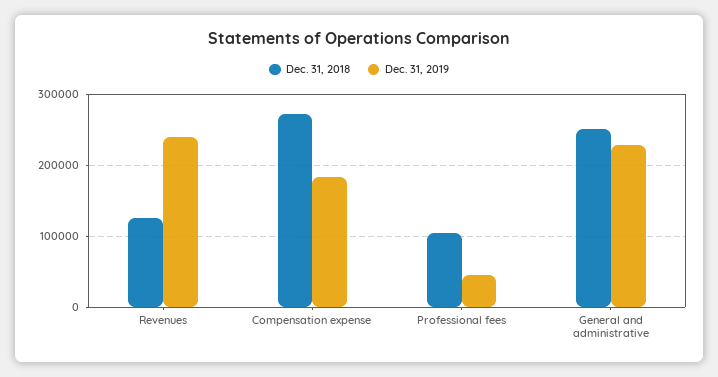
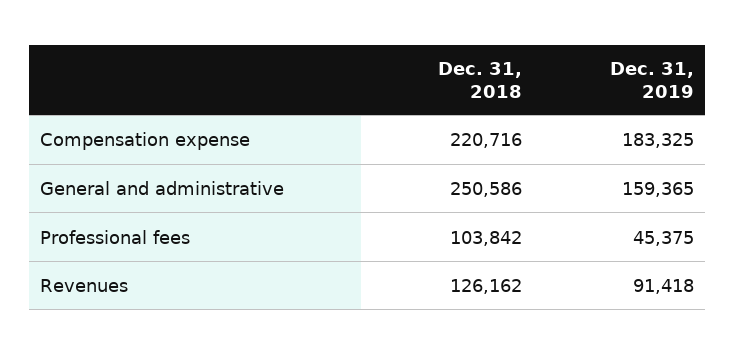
Dec. 31, 2019, Revenues: 240000 -> 91418
Dec. 31, 2018, Compensation expense: 270000 -> 220716
Dec. 31, 2019, General and administrative: 230000 -> 159365

